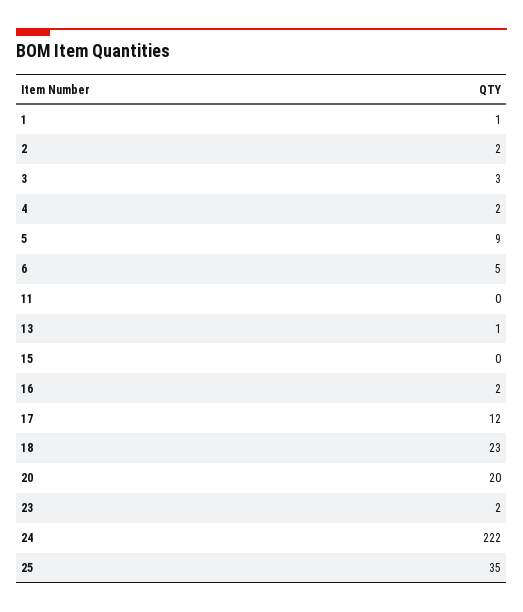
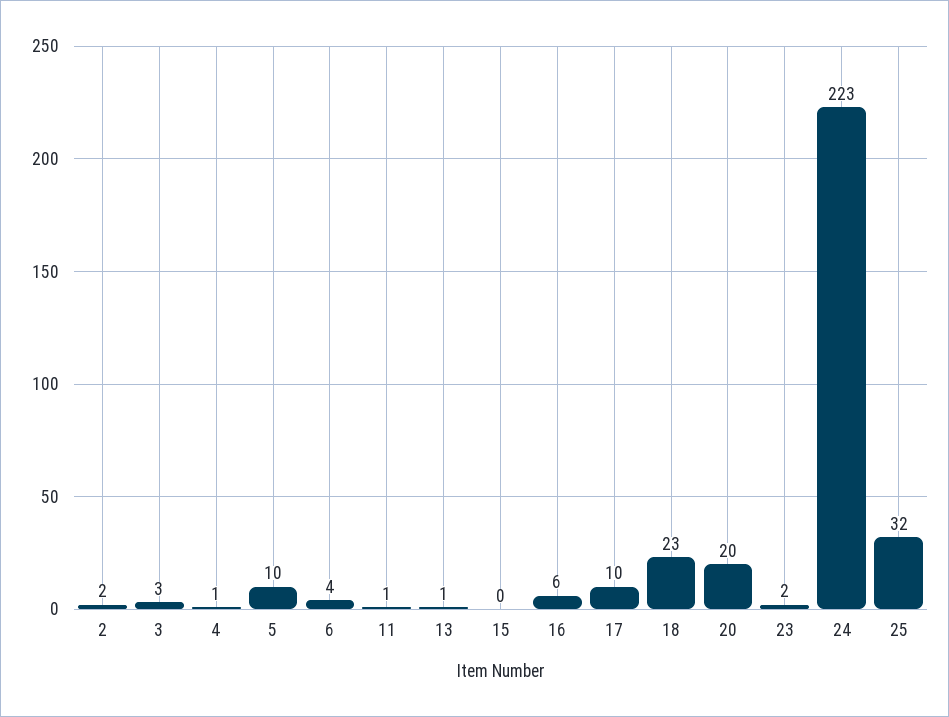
1: 1 -> none
4: 2 -> 1
5: 9 -> 10
6: 5 -> 4
11: 0 -> 1
16: 2 -> 6
17: 12 -> 10
24: 222 -> 223
25: 35 -> 32

